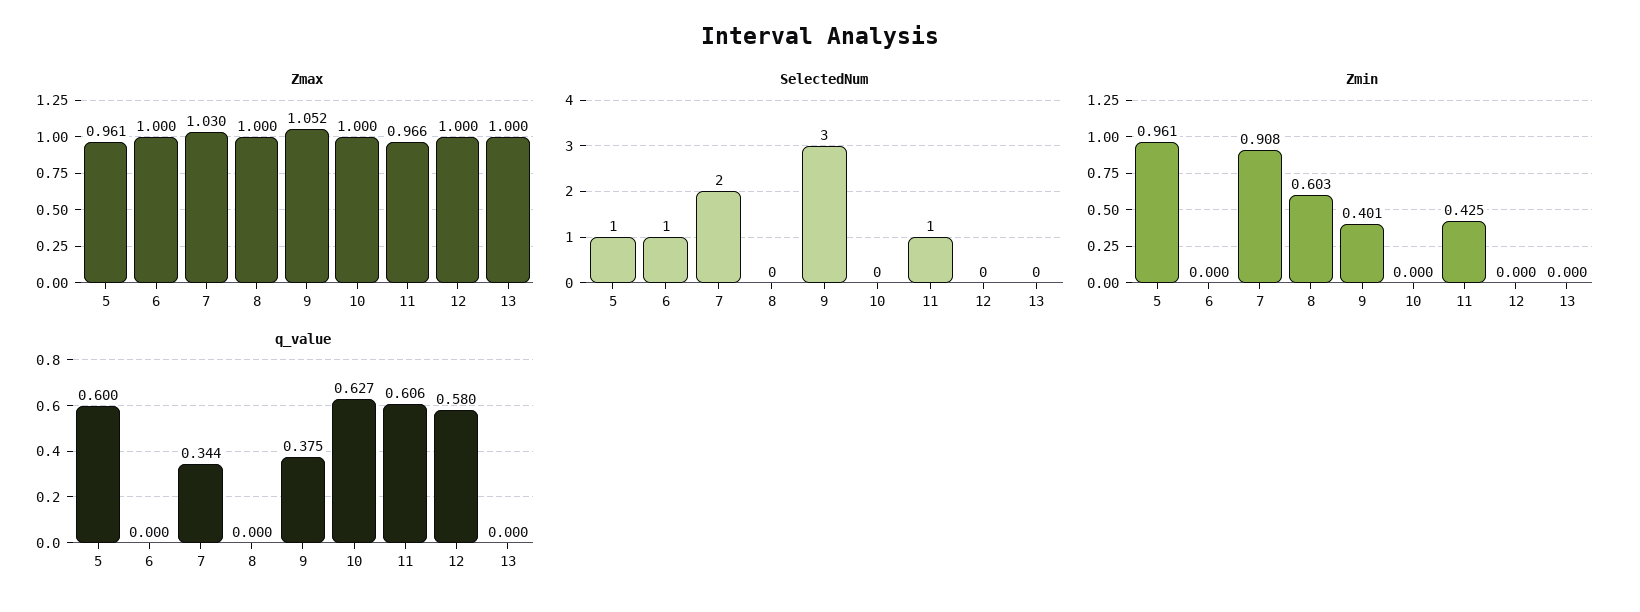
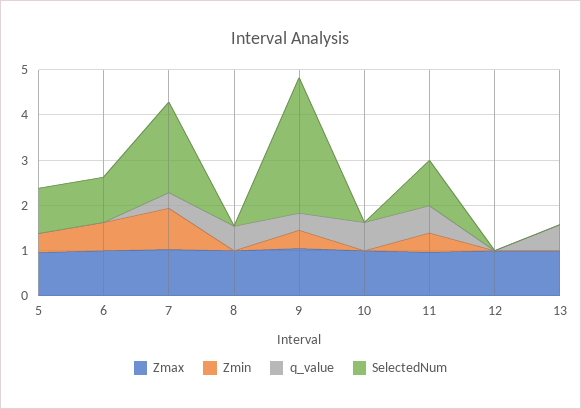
Zmin, 5: 0.961 -> 0.4
Zmin, 6: 0 -> 0.6
Zmin, 8: 0.603 -> 0
q_value, 5: 0.6 -> 0
q_value, 8: 0 -> 0.6
q_value, 12: 0.58 -> 0
q_value, 13: 0 -> 0.6

